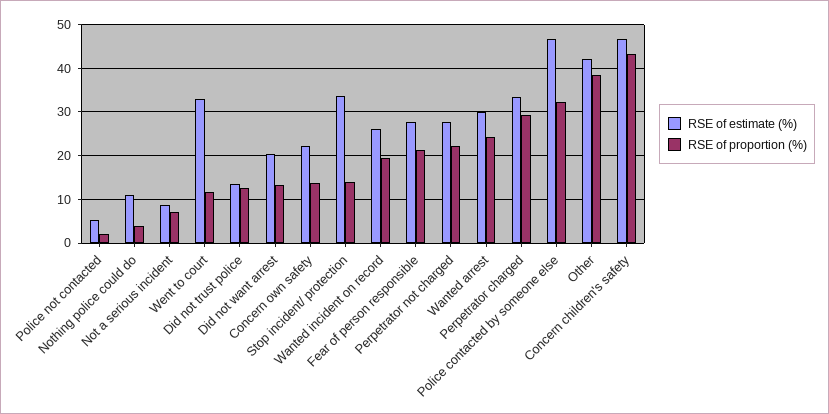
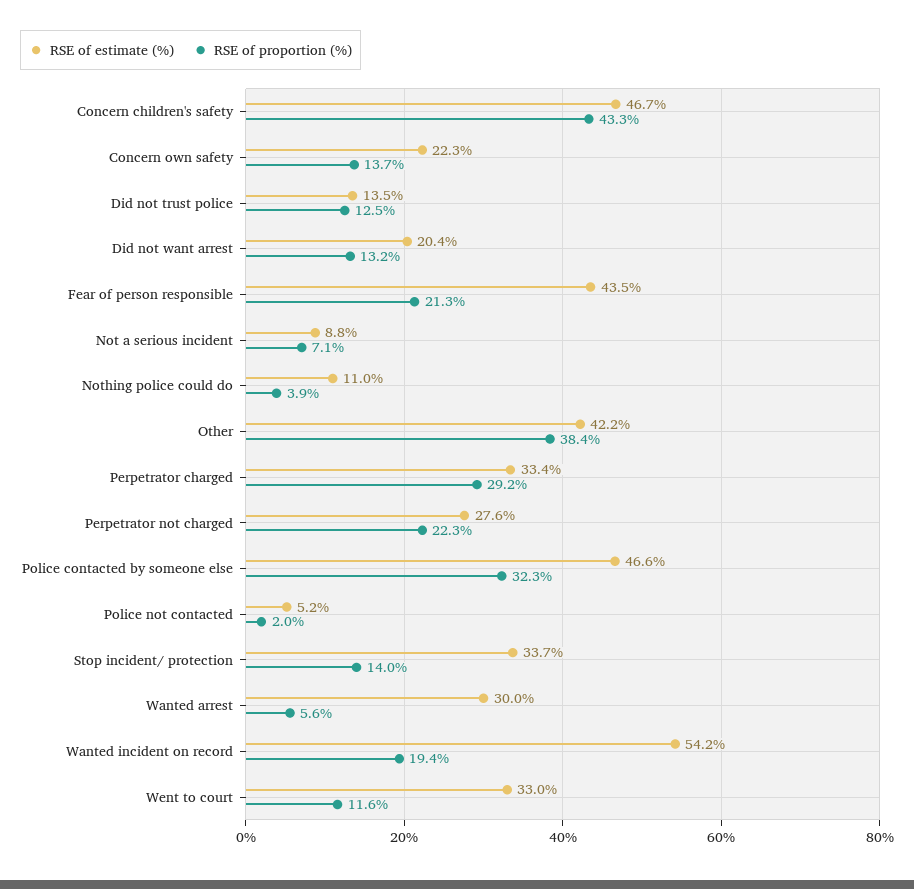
RSE of estimate (%), Wanted incident on record: 26 -> 54.2
RSE of estimate (%), Fear of person responsible: 28 -> 43.5
RSE of proportion (%), Wanted arrest: 24 -> 5.6

